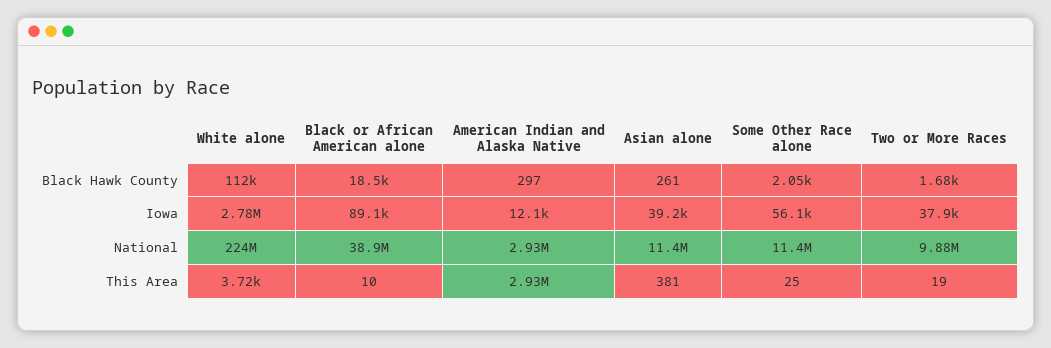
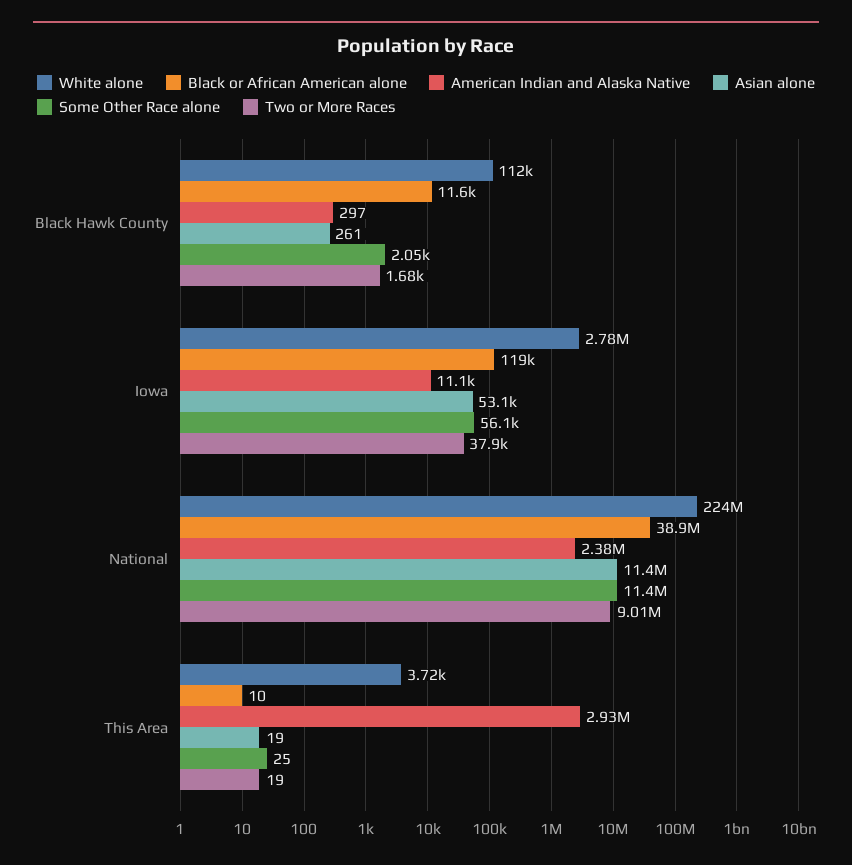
Black or African American alone, Black Hawk County: 18500 -> 11600
Black or African American alone, Iowa: 89100 -> 119000
American Indian and Alaska Native, Iowa: 12100 -> 11100
Asian alone, Iowa: 39200 -> 53100
American Indian and Alaska Native, National: 2930000 -> 2380000
Two or More Races, National: 9880000 -> 9010000
Asian alone, This Area: 381 -> 19

